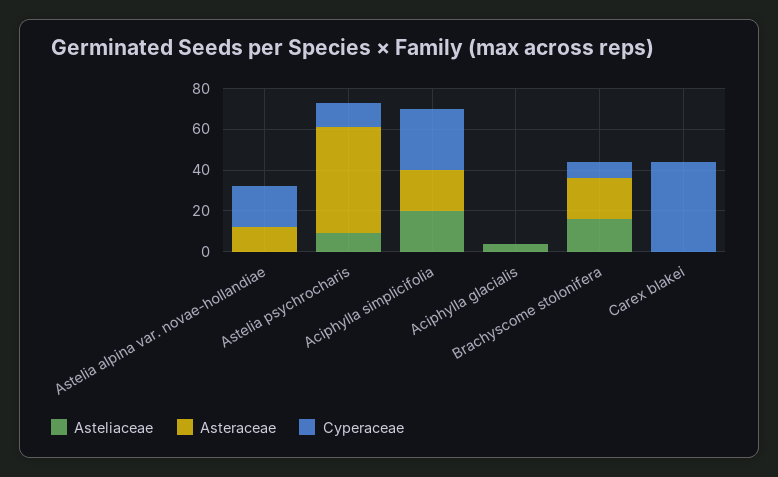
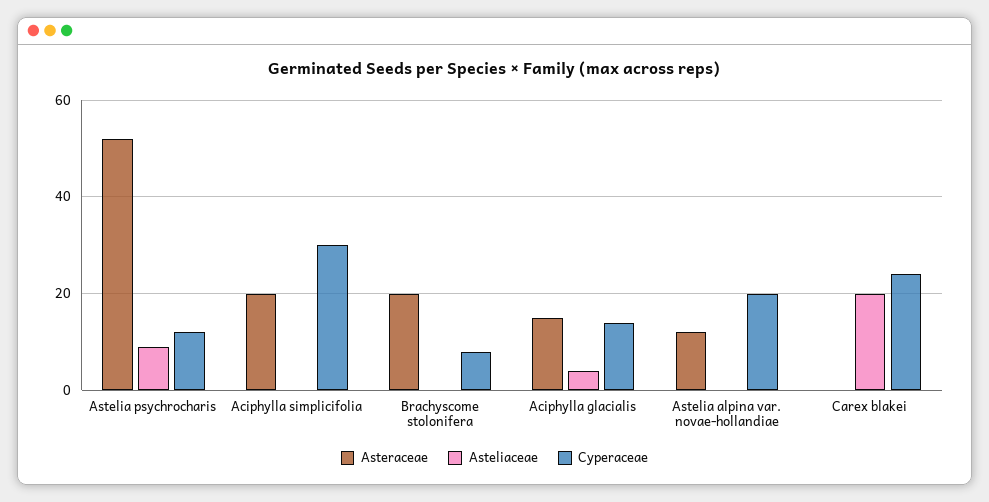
Asteliaceae, Aciphylla simplicifolia: 20 -> 0
Asteraceae, Aciphylla glacialis: 0 -> 15
Cyperaceae, Aciphylla glacialis: 0 -> 15
Asteliaceae, Brachyscome stolonifera: 15 -> 0
Asteliaceae, Carex blakei: 0 -> 20
Cyperaceae, Carex blakei: 45 -> 25

